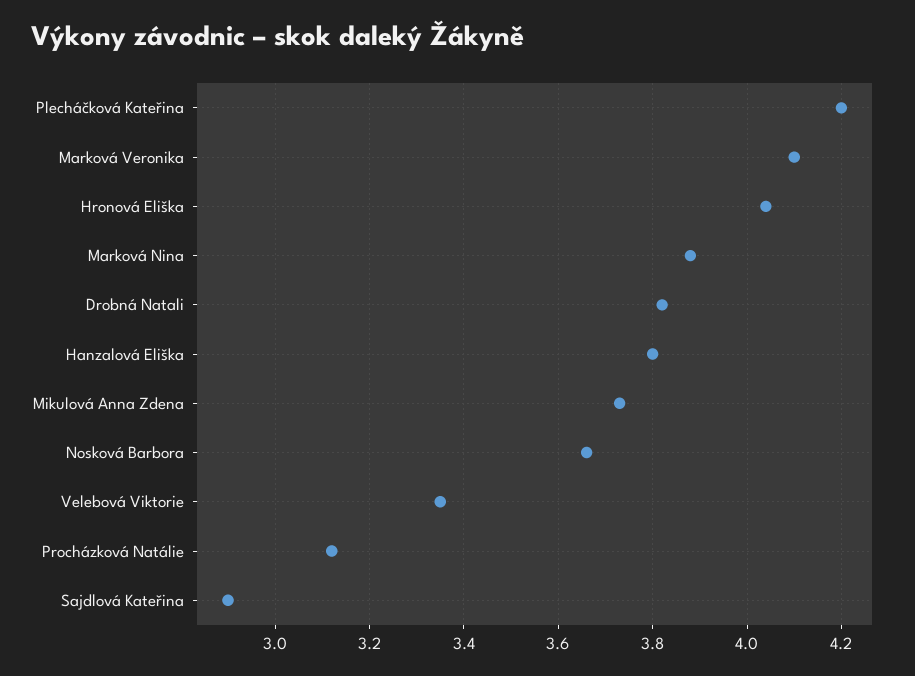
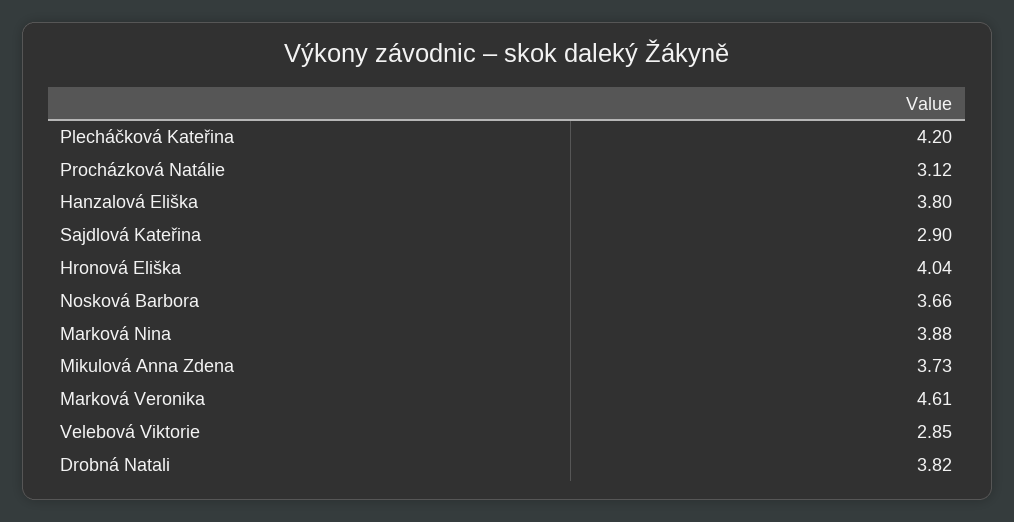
Marková Veronika: 4.1 -> 4.61
Velebová Viktorie: 3.35 -> 2.85

